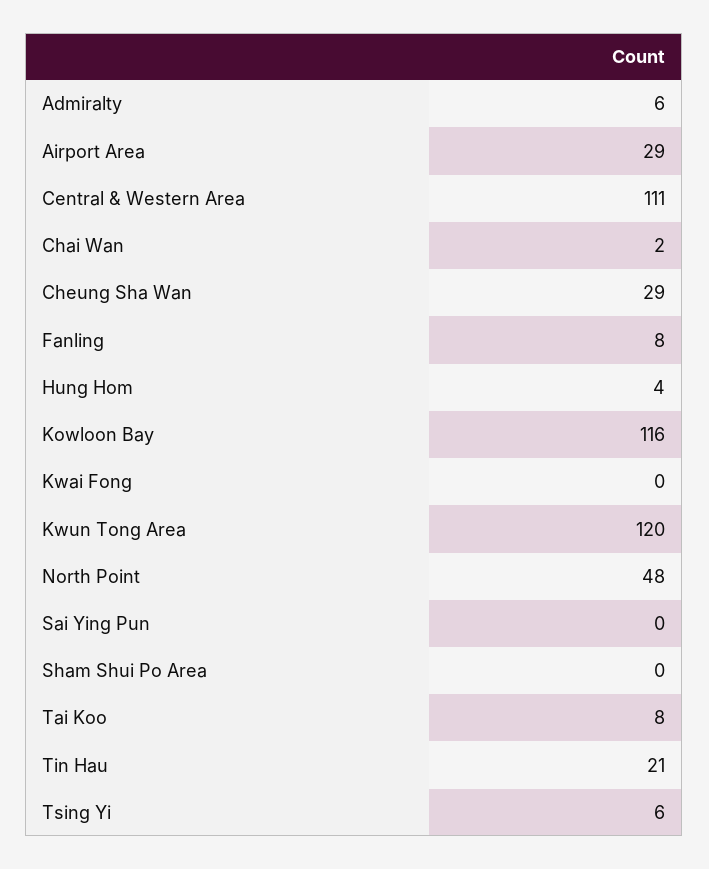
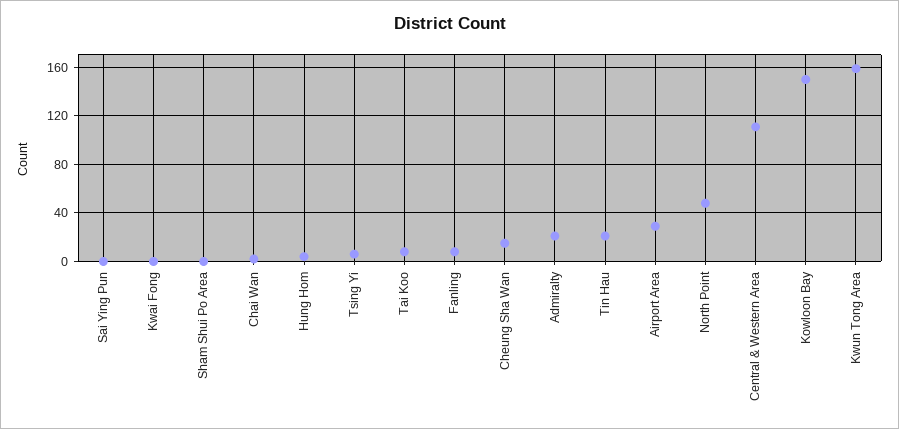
Admiralty: 6 -> 20
Cheung Sha Wan: 29 -> 15
Kowloon Bay: 116 -> 150
Kwun Tong Area: 120 -> 160

